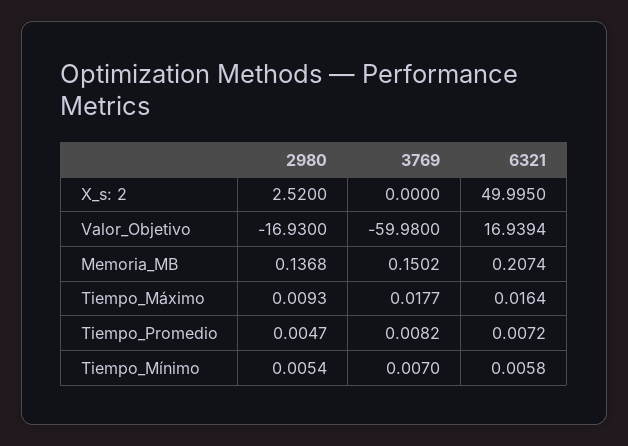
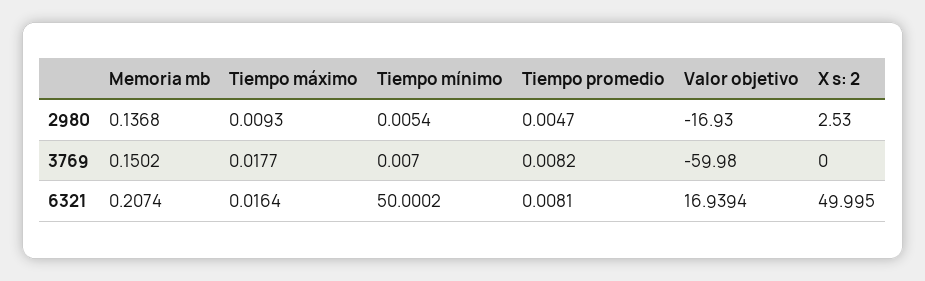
2980, X_s: 2: 2.52 -> 2.53
6321, Tiempo_Promedio: 0.0072 -> 0.0081
6321, Tiempo_Mínimo: 0.0058 -> 50.0002

